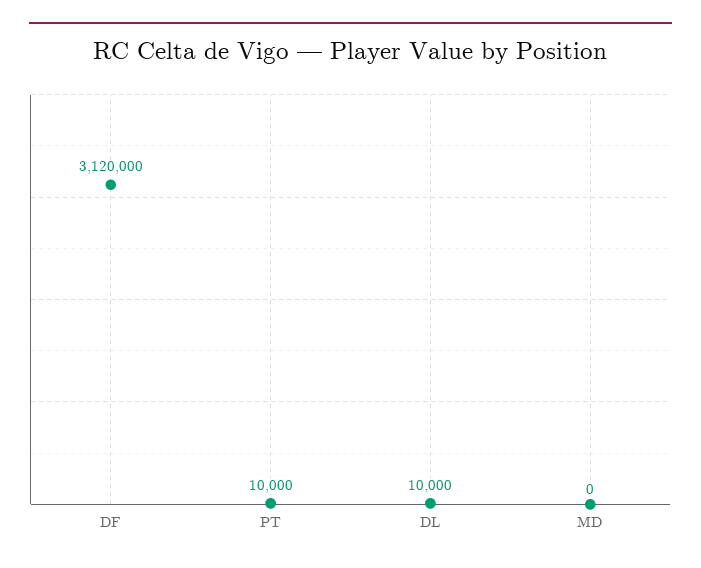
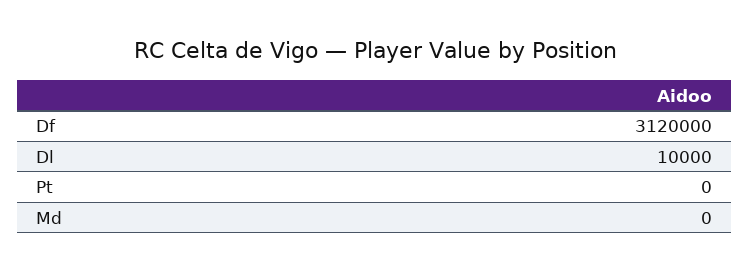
PT: 10000 -> 0

